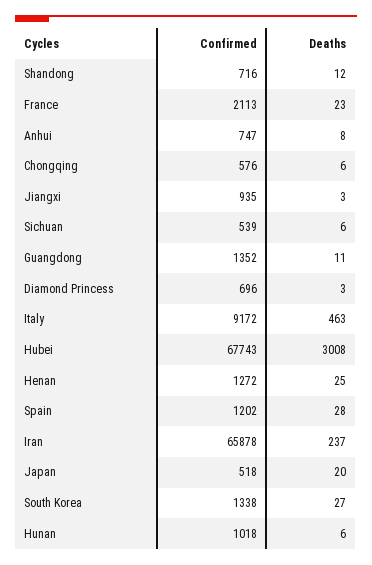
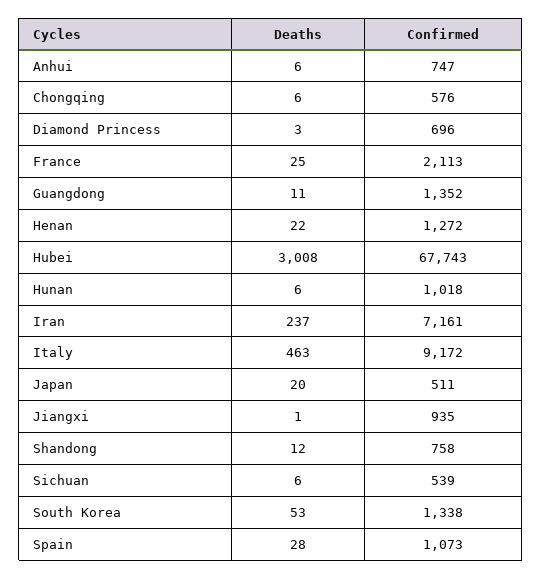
Confirmed, Shandong: 716 -> 758
Deaths, France: 23 -> 25
Deaths, Anhui: 8 -> 6
Deaths, Jiangxi: 3 -> 1
Deaths, Henan: 25 -> 22
Confirmed, Spain: 1202 -> 1073
Confirmed, Iran: 65878 -> 7161
Confirmed, Japan: 518 -> 511
Deaths, South Korea: 27 -> 53

